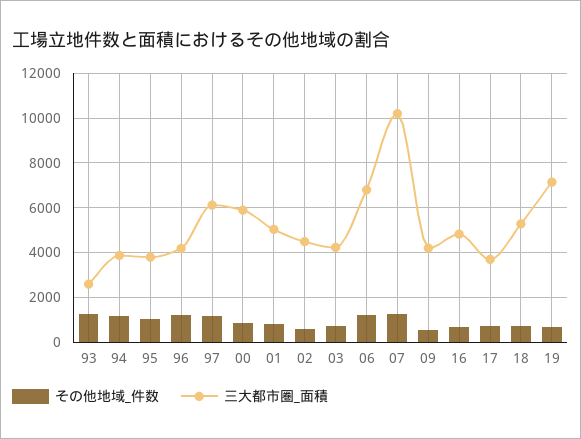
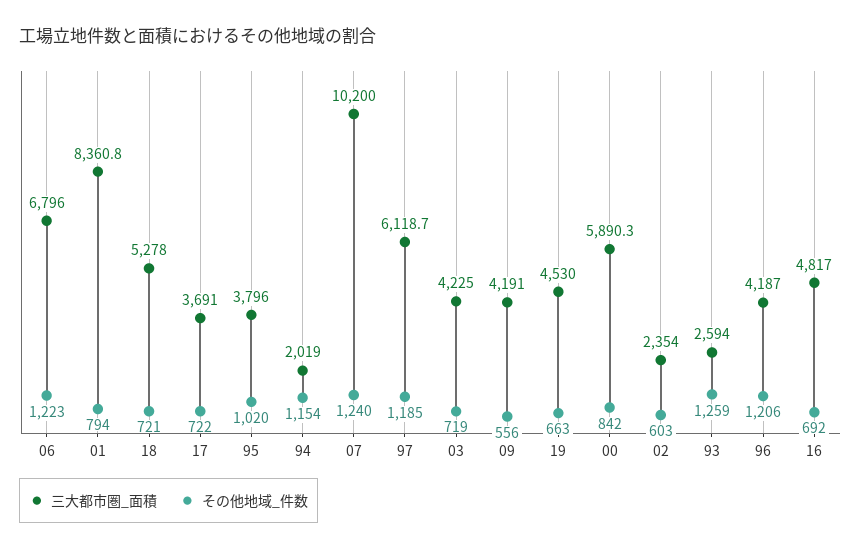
三大都市圏_面積, 94: 4000 -> 2019
三大都市圏_面積, 01: 5000 -> 8360.8
三大都市圏_面積, 02: 4500 -> 2354
三大都市圏_面積, 19: 7000 -> 4530

